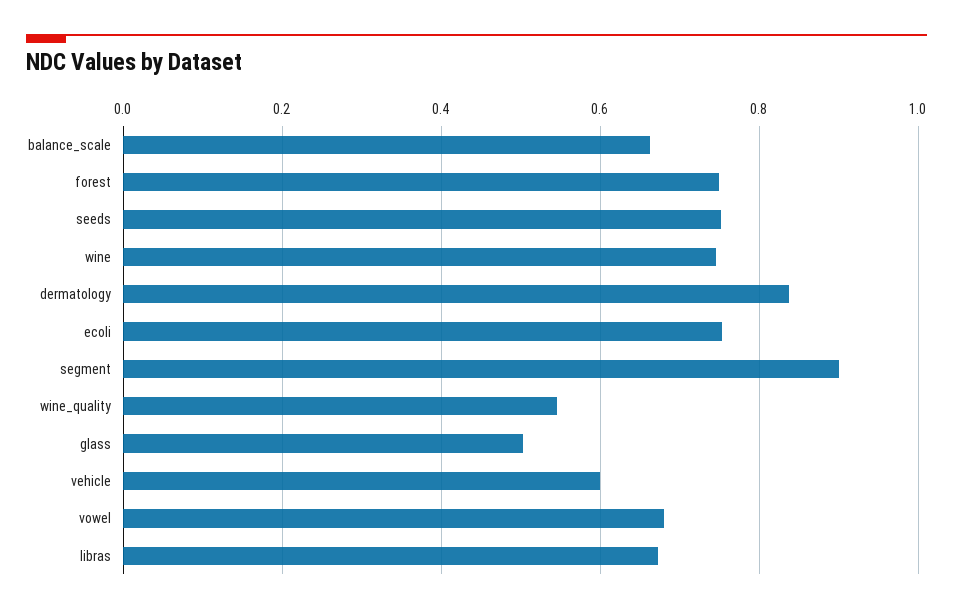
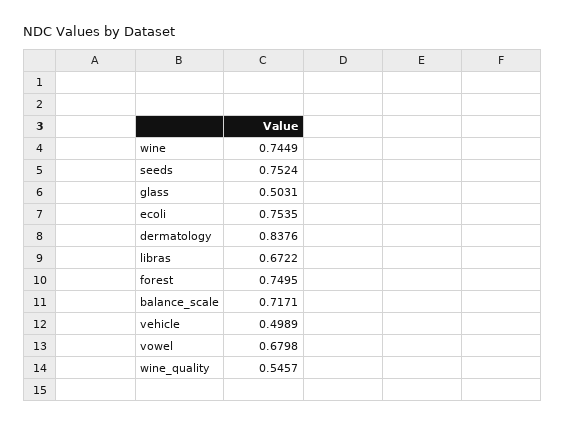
balance_scale: 0.66 -> 0.7171
segment: 0.9 -> none
vehicle: 0.6 -> 0.4989

